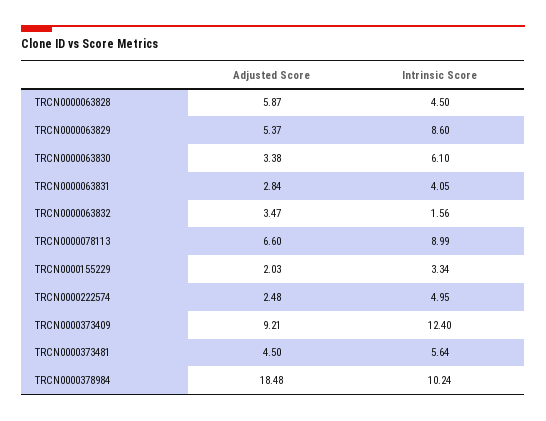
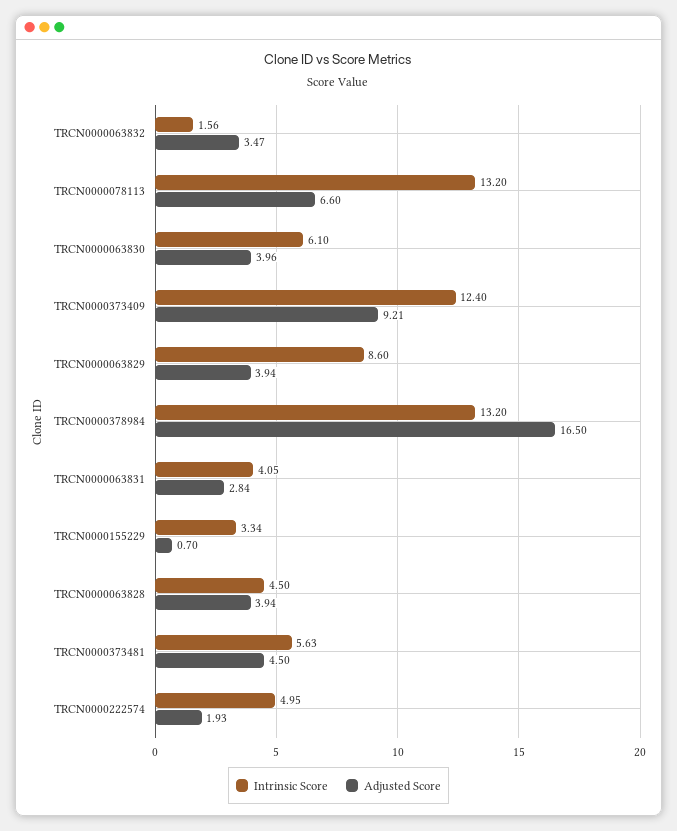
Adjusted Score, TRCN0000063828: 5.87 -> 3.94
Adjusted Score, TRCN0000063829: 5.37 -> 3.94
Adjusted Score, TRCN0000063830: 3.38 -> 3.96
Intrinsic Score, TRCN0000078113: 8.99 -> 13.2
Adjusted Score, TRCN0000155229: 2.03 -> 0.7
Adjusted Score, TRCN0000222574: 2.48 -> 1.93
Intrinsic Score, TRCN0000373481: 5.64 -> 5.63
Adjusted Score, TRCN0000378984: 18.48 -> 16.5
Intrinsic Score, TRCN0000378984: 10.24 -> 13.2

